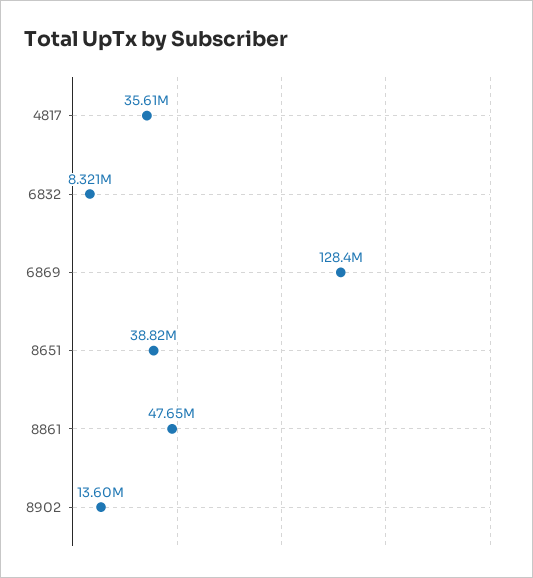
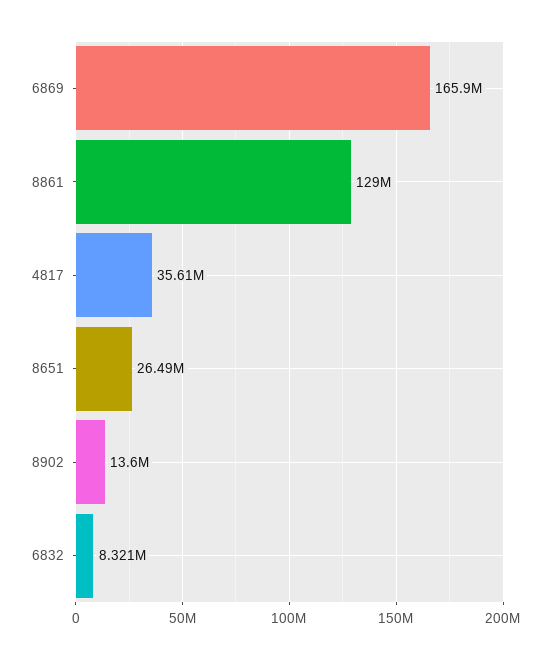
6869: 128400000 -> 165900000
8651: 38820000 -> 26490000
8861: 47650000 -> 129000000

